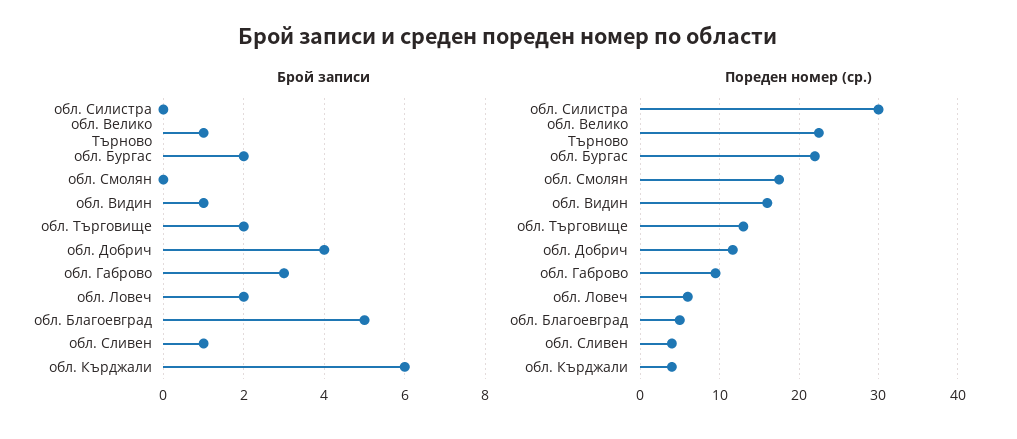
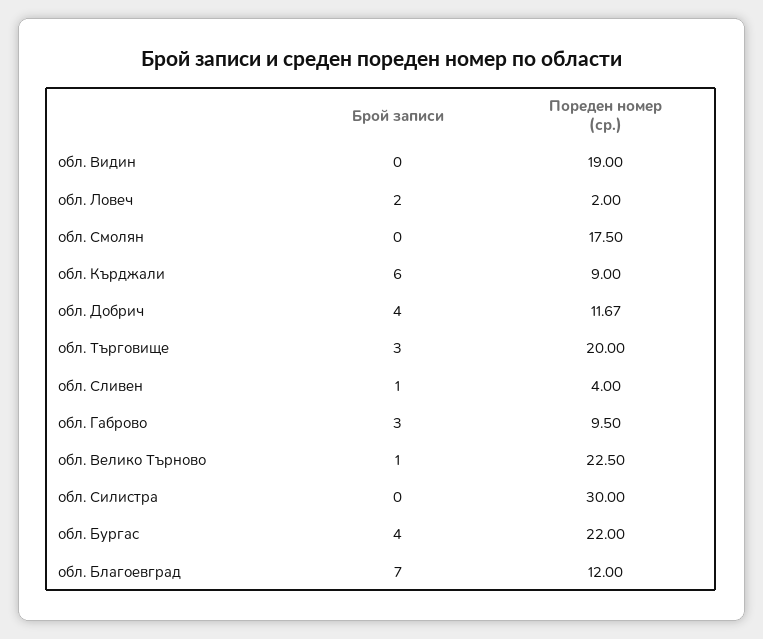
Брой записи, обл. Бургас: 2 -> 4
Брой записи, обл. Видин: 1 -> 0
Брой записи, обл. Търговище: 2 -> 3
Брой записи, обл. Благоевград: 5 -> 7
Пореден номер (ср.), обл. Видин: 16 -> 19
Пореден номер (ср.), обл. Търговище: 13 -> 20
Пореден номер (ср.), обл. Ловеч: 6 -> 2
Пореден номер (ср.), обл. Благоевград: 5 -> 12
Пореден номер (ср.), обл. Кърджали: 4 -> 9

